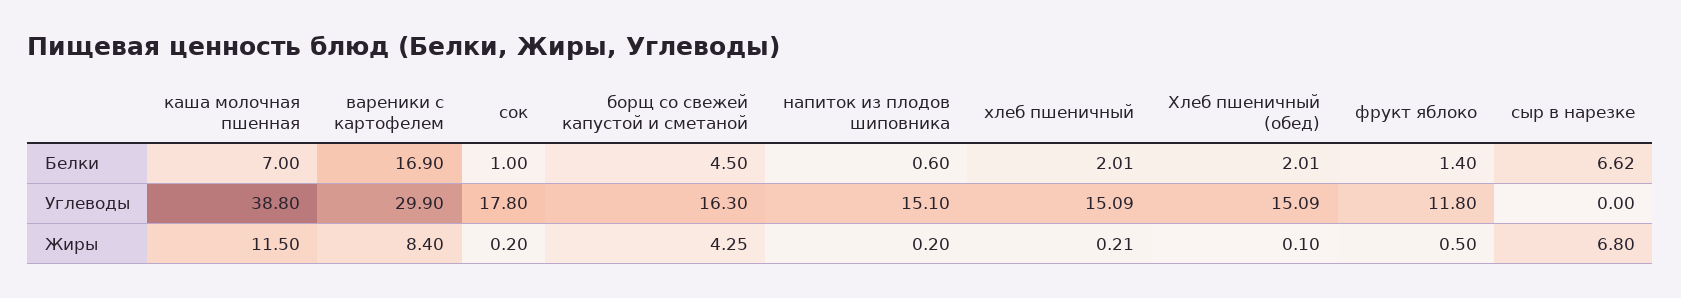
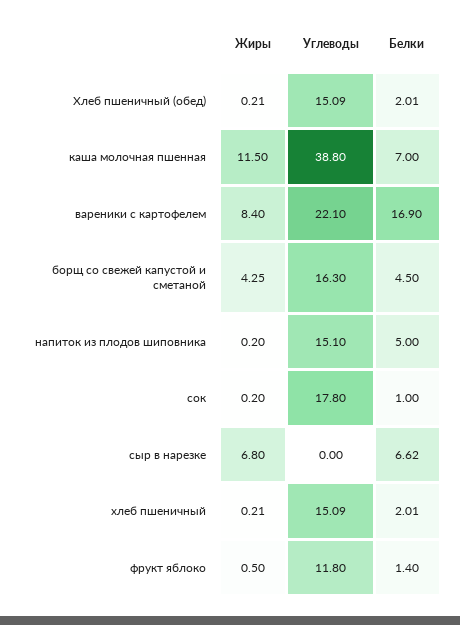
напиток из плодов шиповника, Белки: 0.6 -> 5
вареники с картофелем, Углеводы: 29.9 -> 22.1
Хлеб пшеничный (обед), Жиры: 0.1 -> 0.21

